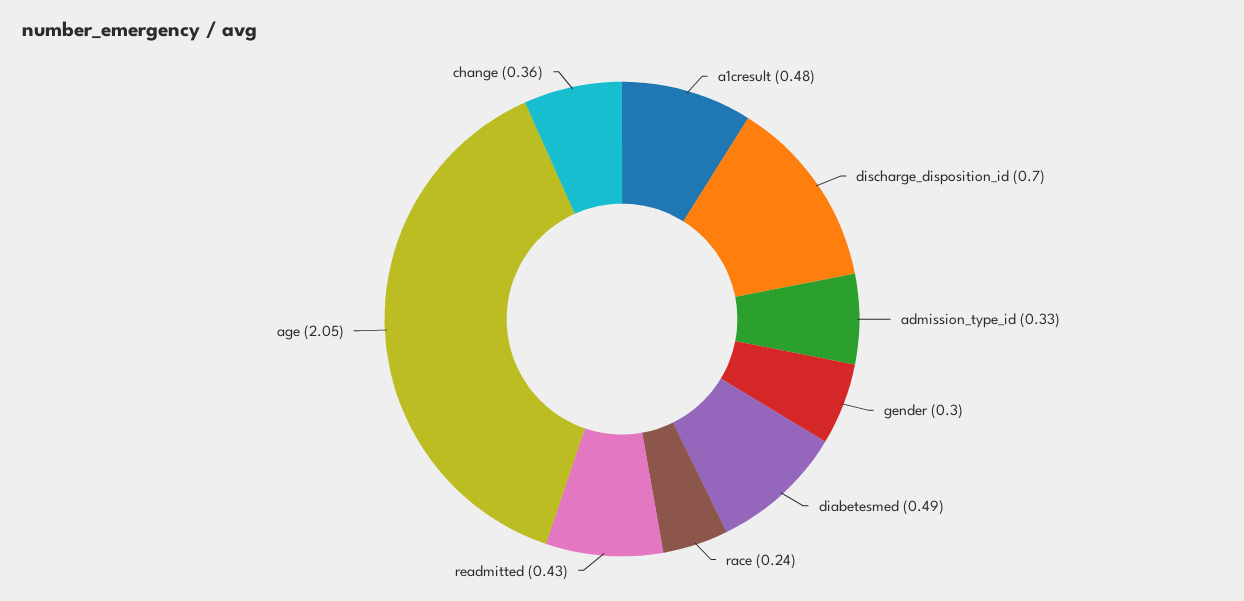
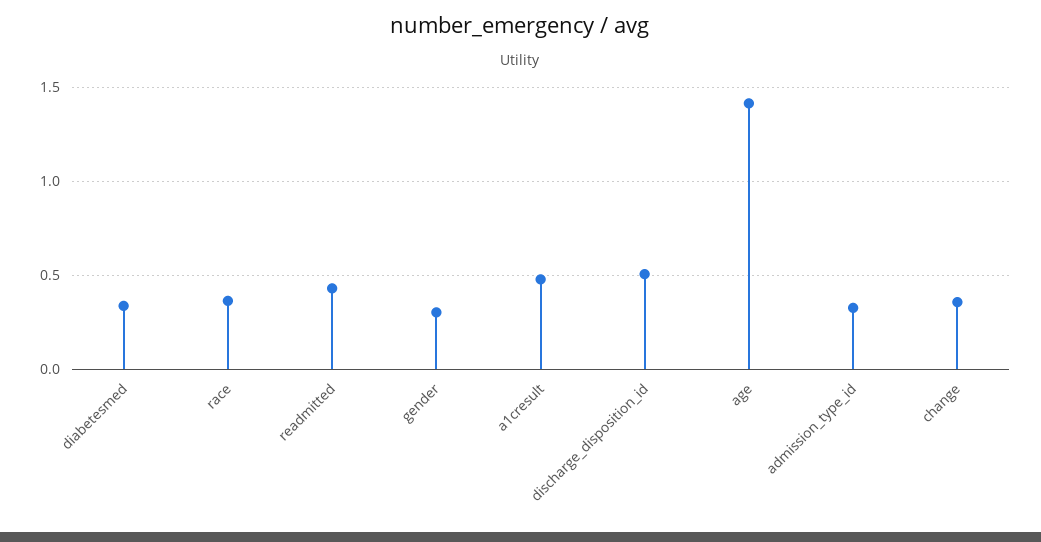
discharge_disposition_id: 0.7 -> 0.5
diabetesmed: 0.49 -> 0.35
race: 0.24 -> 0.35
age: 2.05 -> 1.4

